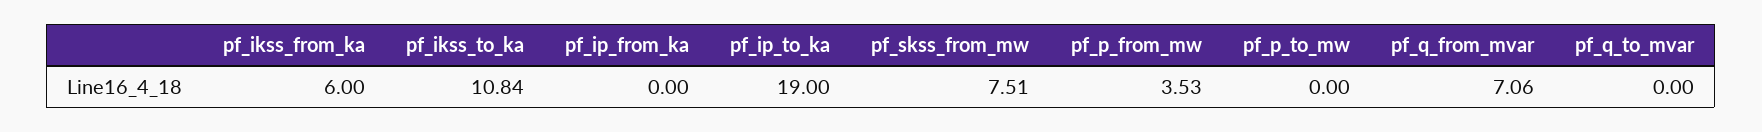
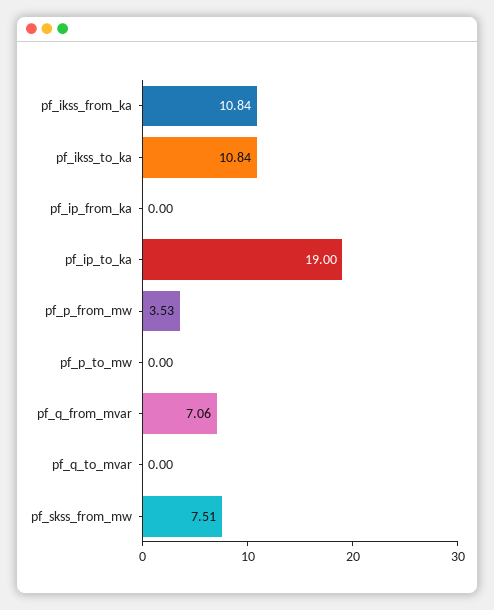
pf_ikss_from_ka: 6 -> 10.84

